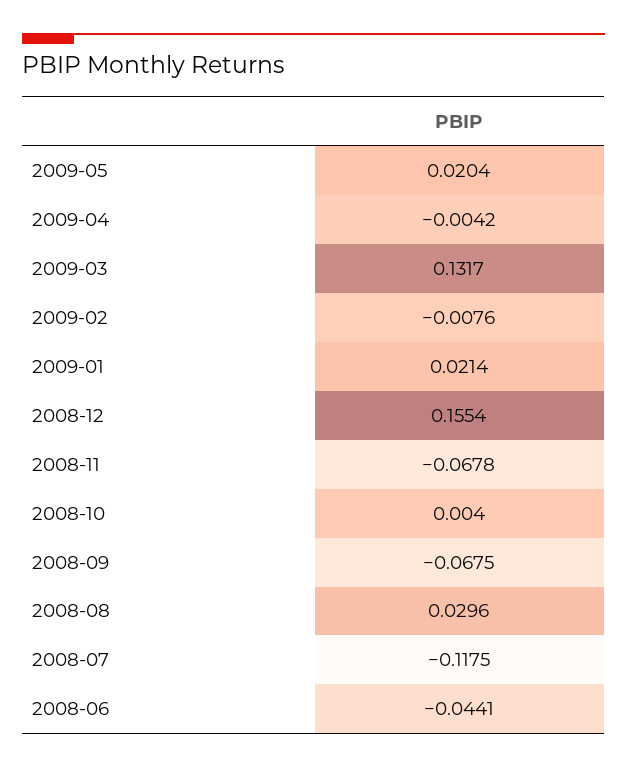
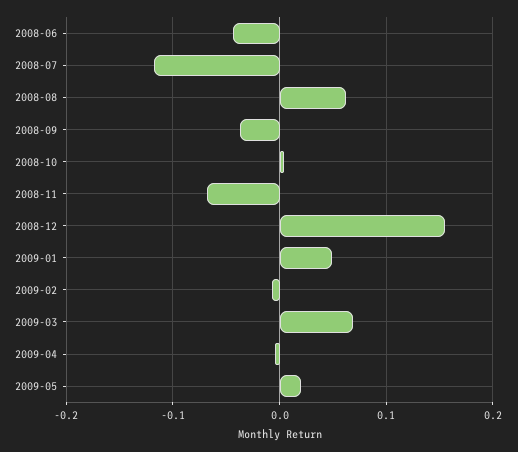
2009-03: 0.1317 -> 0.07
2009-01: 0.0214 -> 0.05
2008-09: -0.0675 -> -0.04
2008-08: 0.0296 -> 0.06

